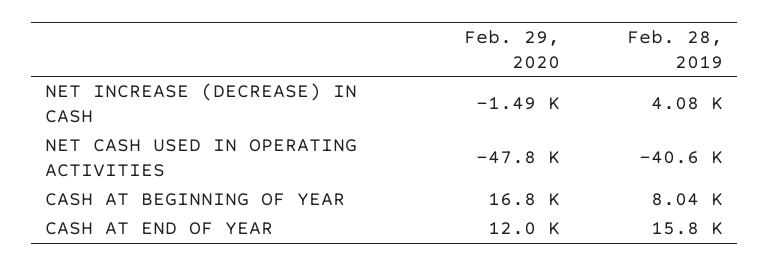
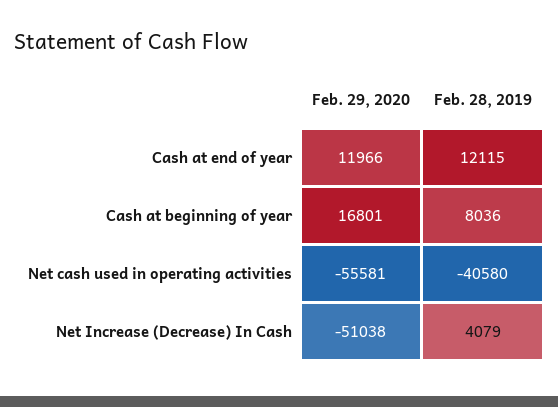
Feb. 29, 2020, NET INCREASE (DECREASE) IN CASH: -1490 -> -51038
Feb. 29, 2020, NET CASH USED IN OPERATING ACTIVITIES: -47800 -> -55581
Feb. 28, 2019, CASH AT END OF YEAR: 15800 -> 12115

